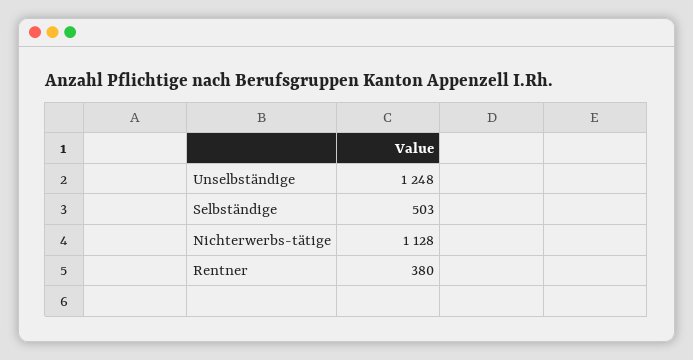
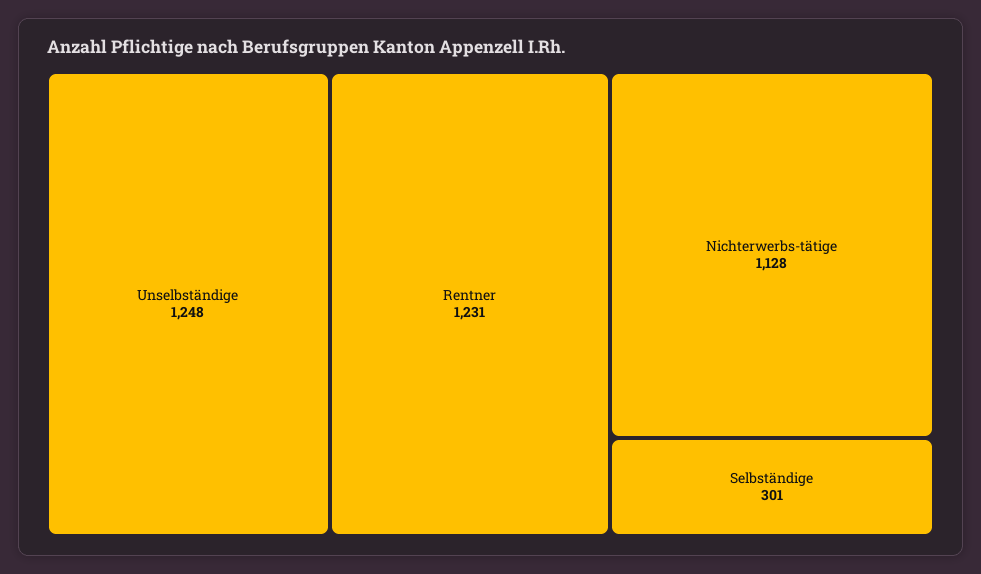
Selbständige: 503 -> 301
Rentner: 380 -> 1231

